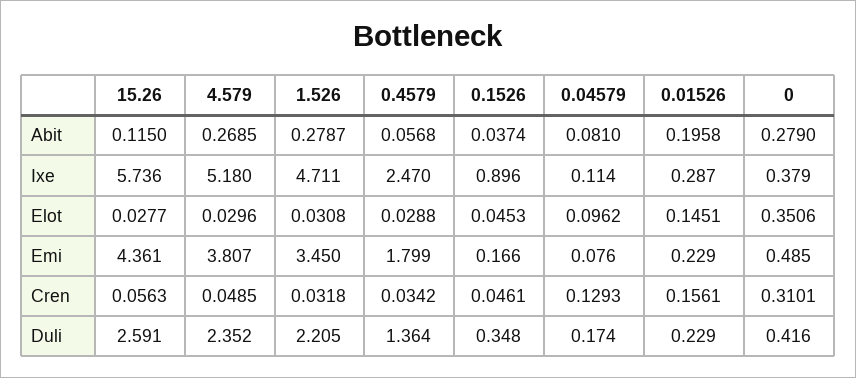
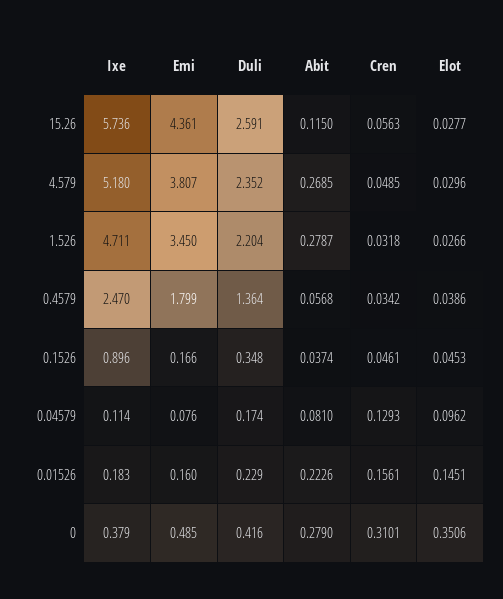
0.01526, Abit: 0.1958 -> 0.2226
0.01526, Ixe: 0.287 -> 0.183
1.526, Elot: 0.0308 -> 0.0266
0.4579, Elot: 0.0288 -> 0.0386
0.01526, Emi: 0.229 -> 0.16
1.526, Duli: 2.205 -> 2.204

